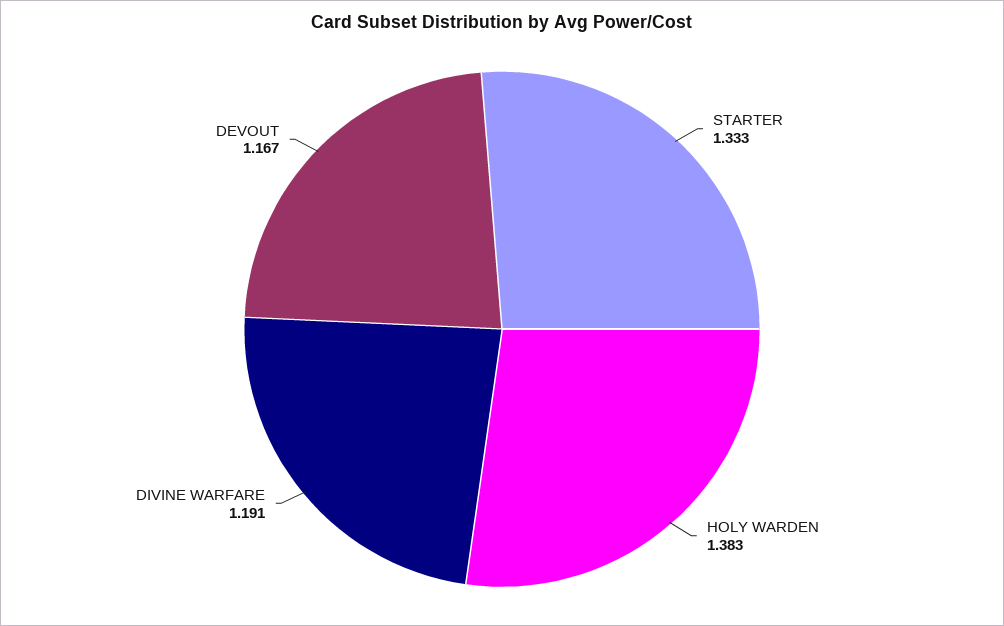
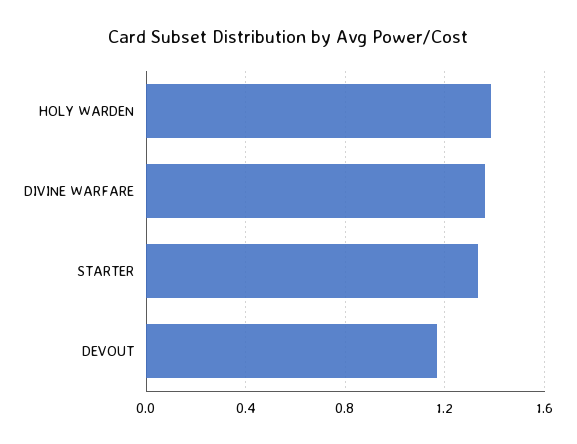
DIVINE WARFARE: 1.191 -> 1.35

